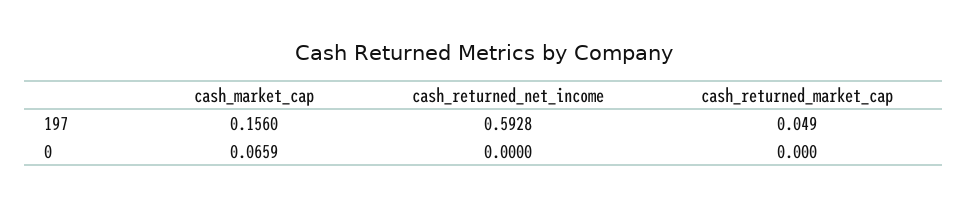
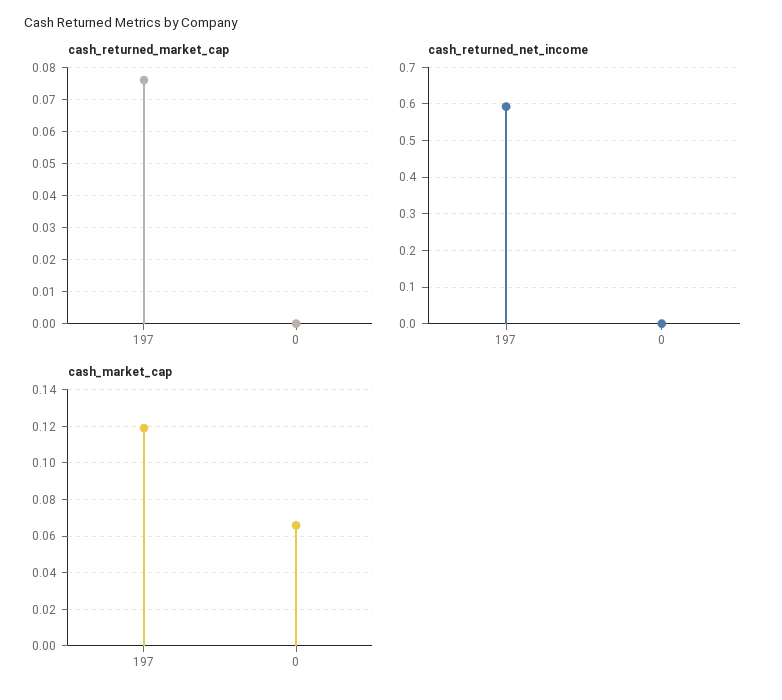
cash_market_cap, 197: 0.156 -> 0.12
cash_returned_market_cap, 197: 0.049 -> 0.075

